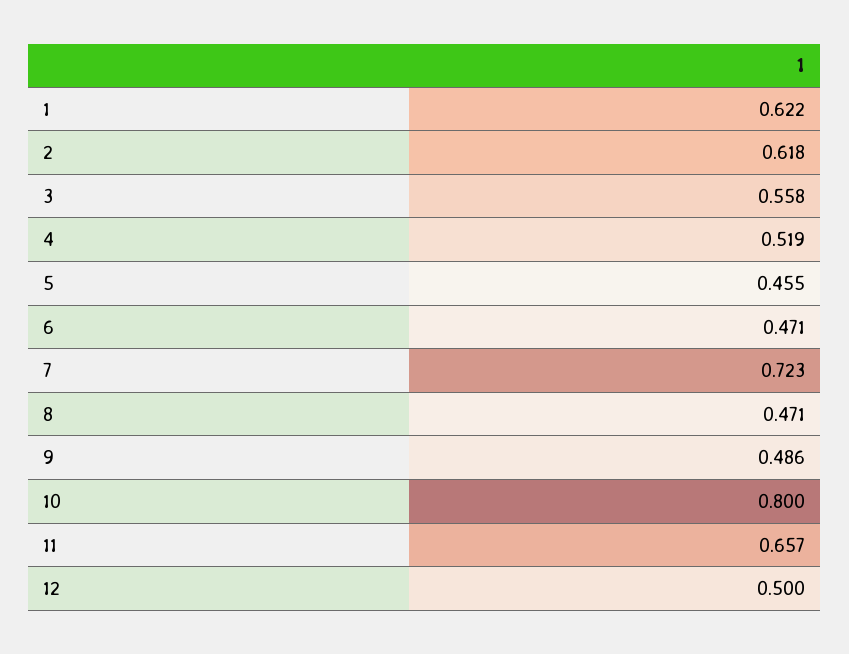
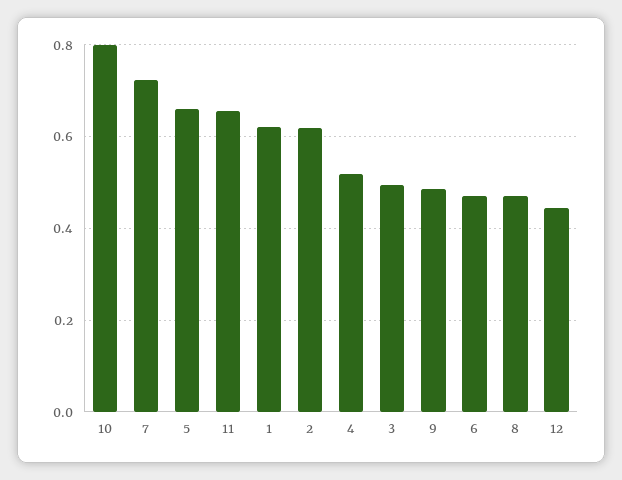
3: 0.558 -> 0.5
5: 0.455 -> 0.66
12: 0.5 -> 0.44

